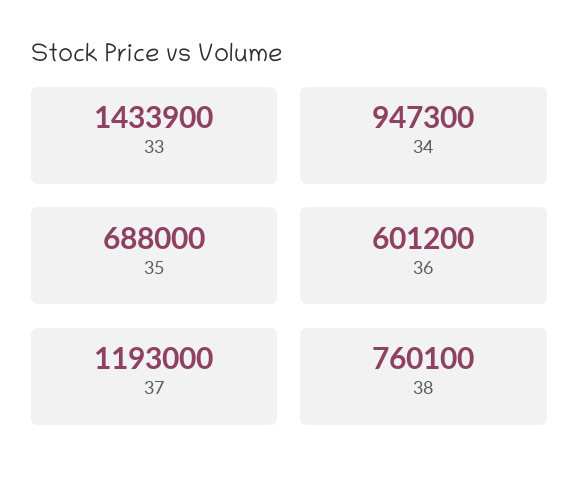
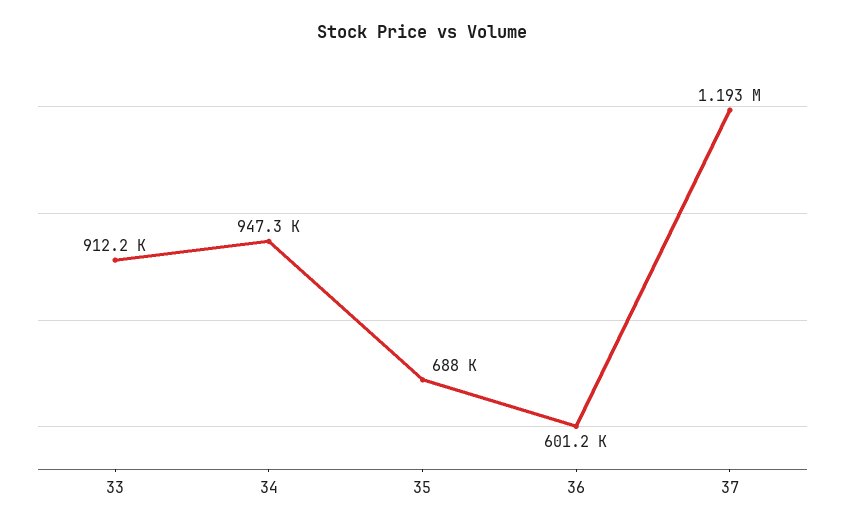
33: 1433900 -> 912200
38: 760100 -> none

